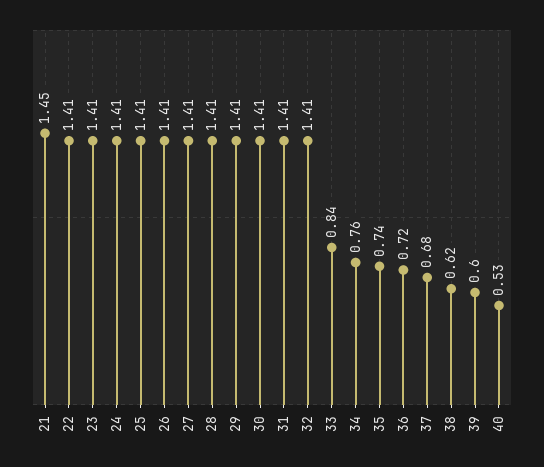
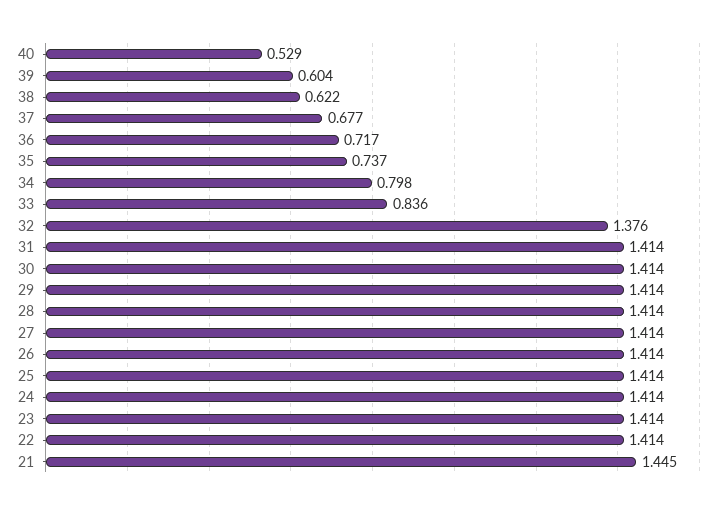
32: 1.41 -> 1.376
34: 0.76 -> 0.798

